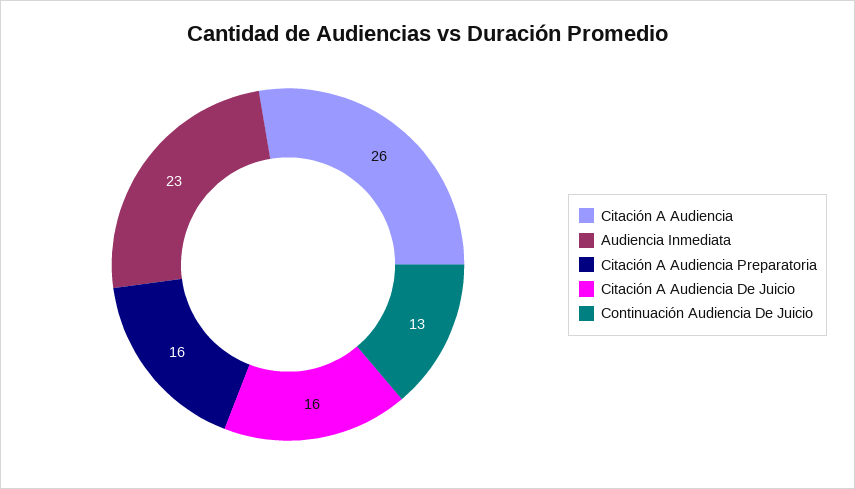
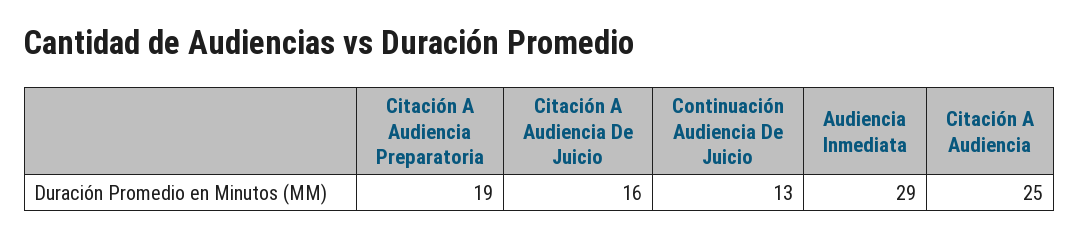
Citación A Audiencia: 26 -> 25
Audiencia Inmediata: 23 -> 29
Citación A Audiencia Preparatoria: 16 -> 19

